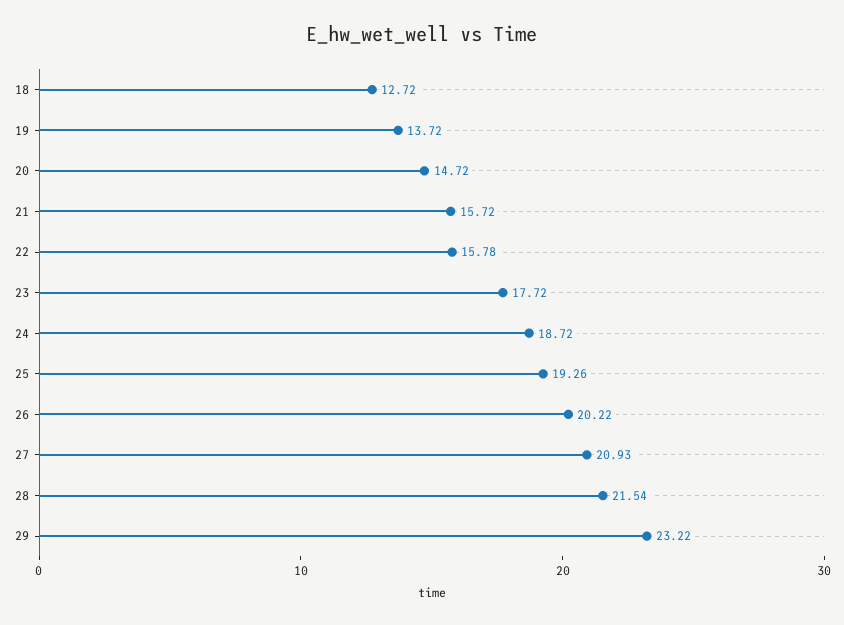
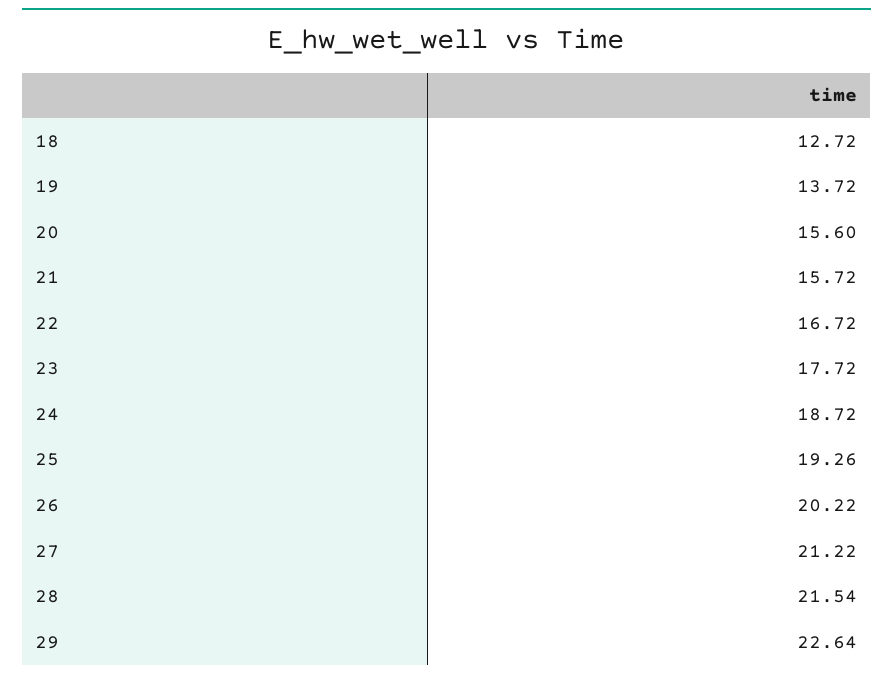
20: 14.72 -> 15.6
22: 15.78 -> 16.72
27: 20.93 -> 21.22
29: 23.22 -> 22.64

